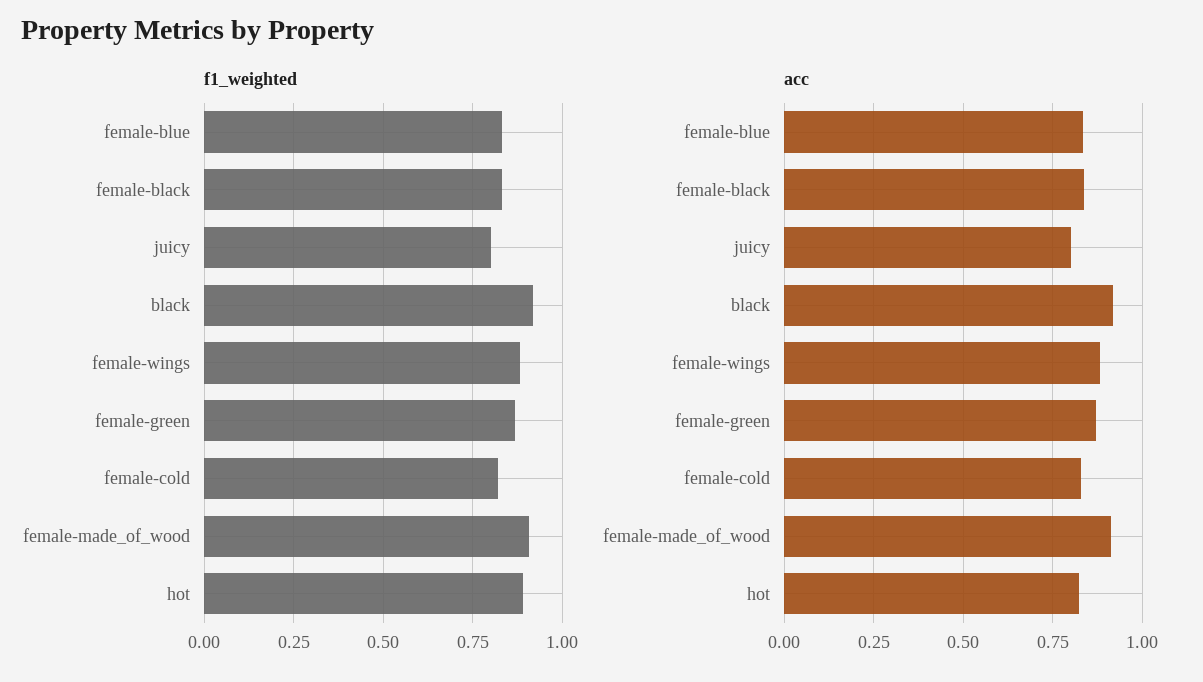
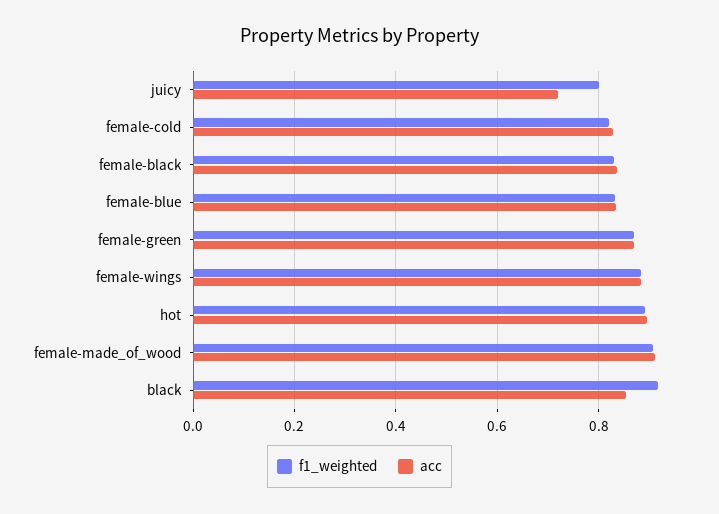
acc, juicy: 0.8 -> 0.72
acc, black: 0.925 -> 0.86
acc, hot: 0.825 -> 0.9

